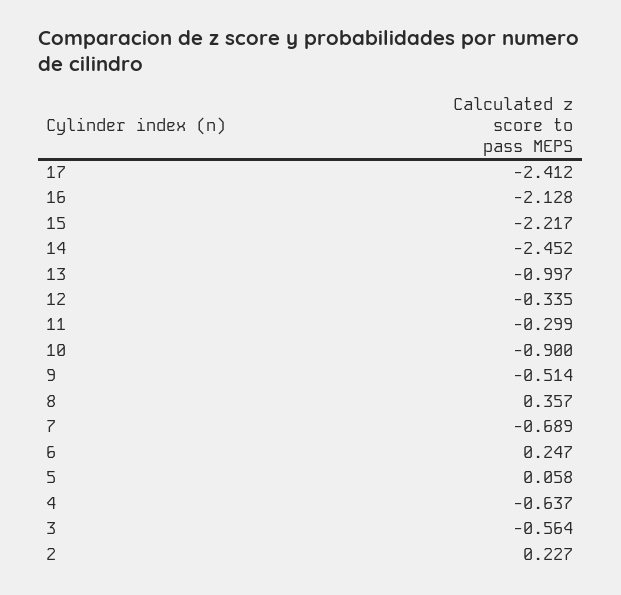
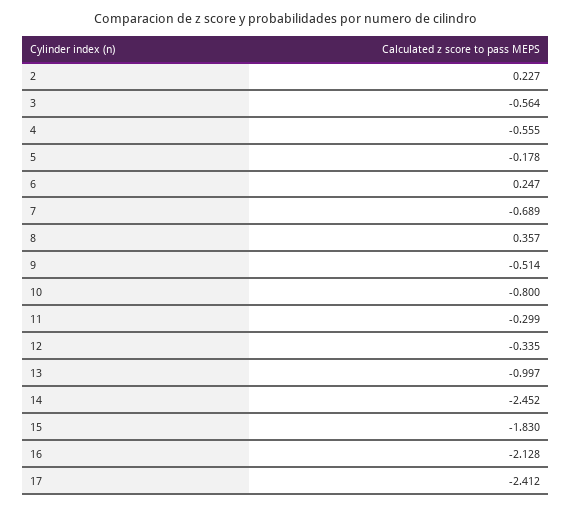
15: -2.217 -> -1.83
10: -0.9 -> -0.8
5: 0.058 -> -0.178
4: -0.637 -> -0.555

